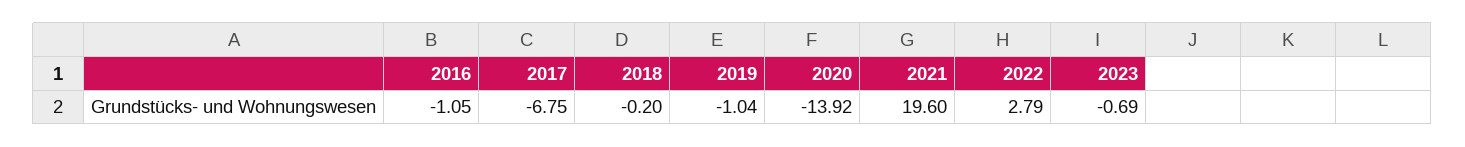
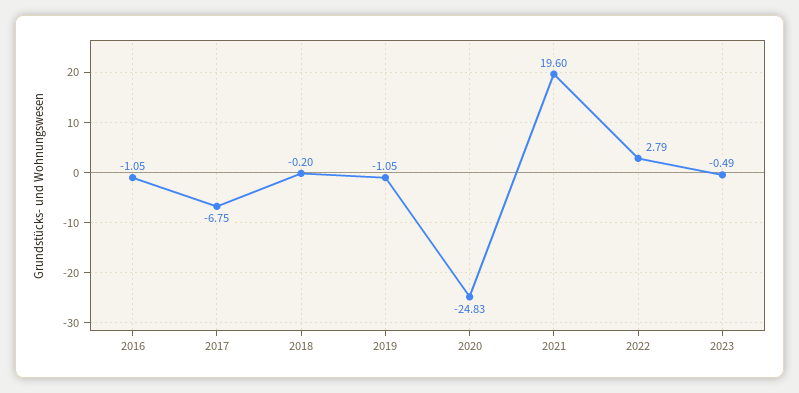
2019: -1.04 -> -1.05
2020: -13.92 -> -24.83
2023: -0.69 -> -0.49

